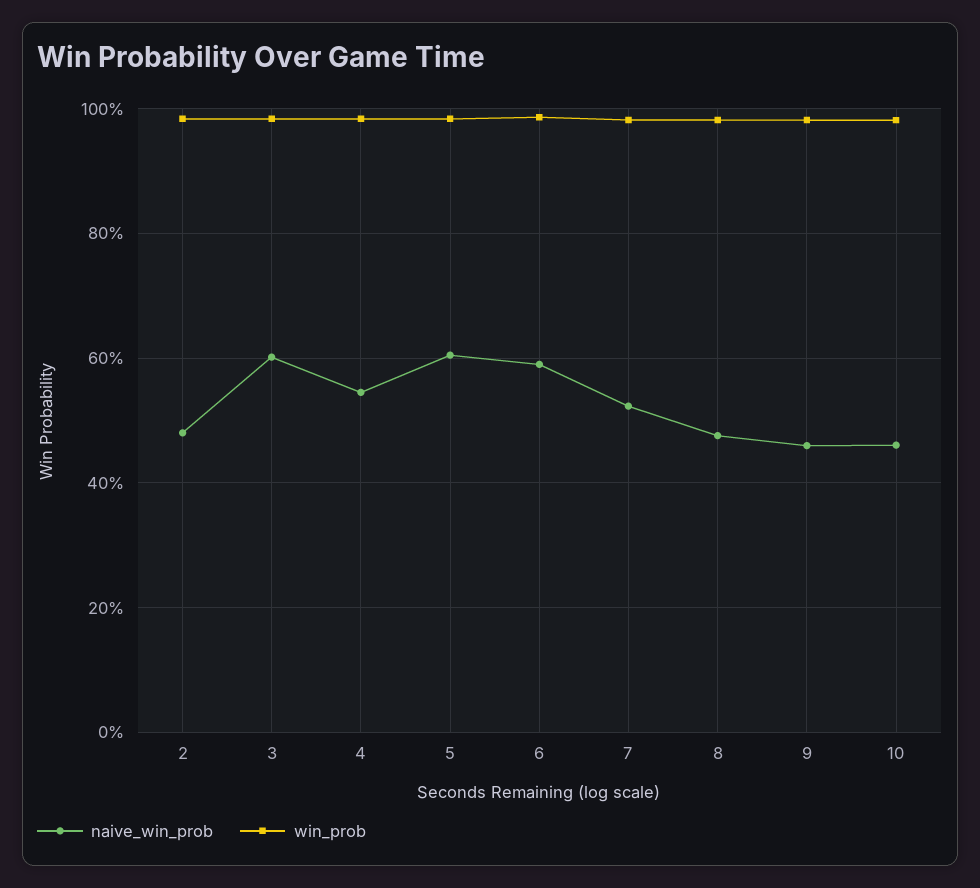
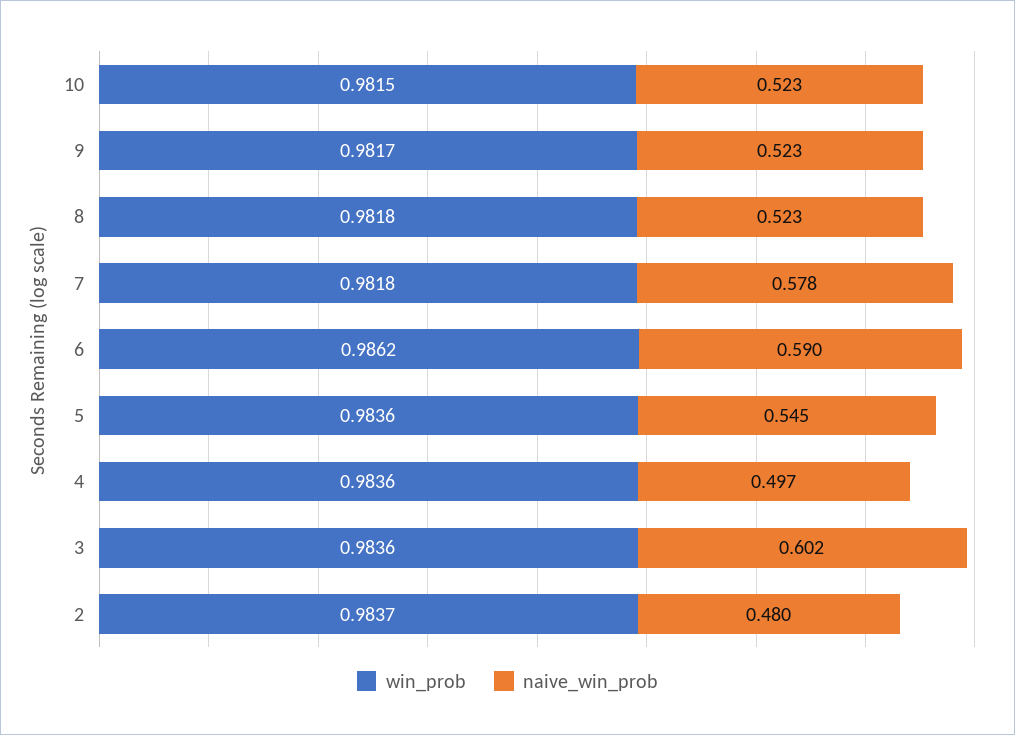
naive_win_prob, 4: 0.54 -> 0.497
naive_win_prob, 5: 0.6 -> 0.545
naive_win_prob, 7: 0.52 -> 0.578
naive_win_prob, 8: 0.48 -> 0.523
naive_win_prob, 9: 0.46 -> 0.523
naive_win_prob, 10: 0.46 -> 0.523

